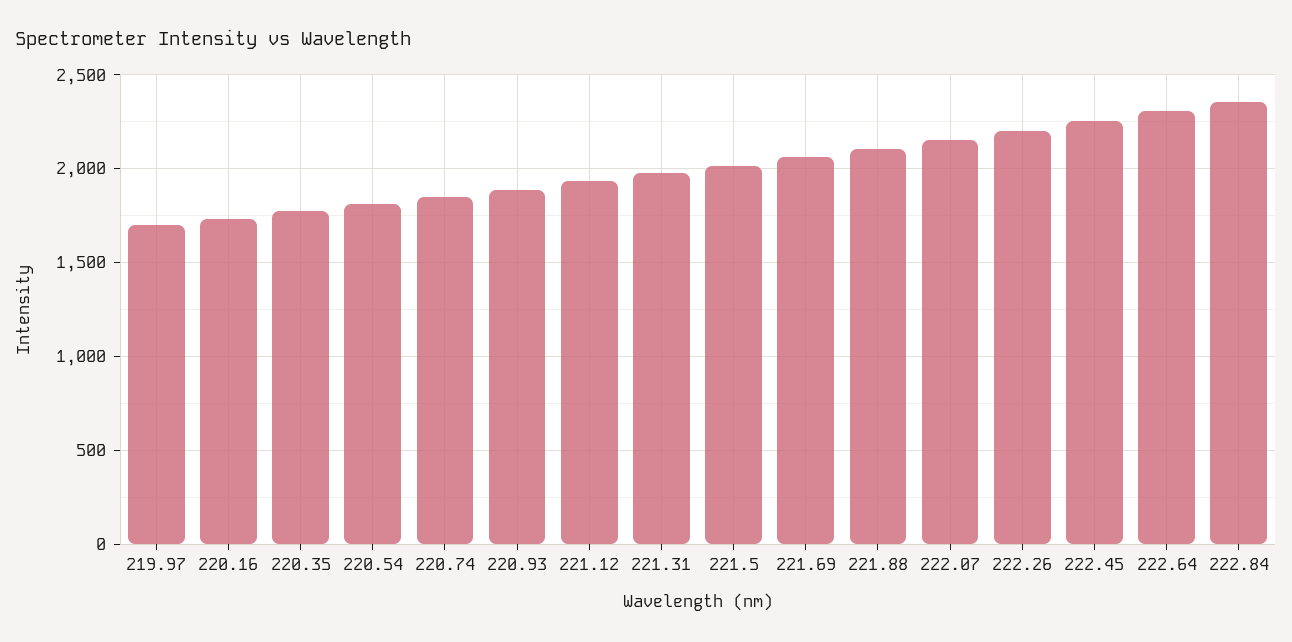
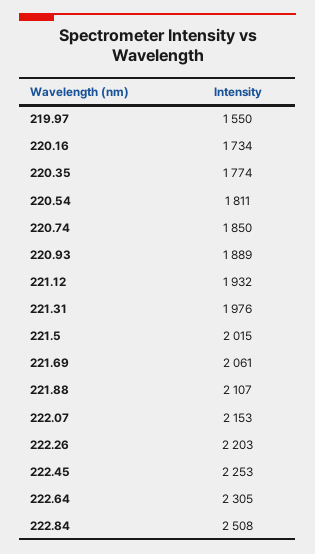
219.97: 1700 -> 1550
222.84: 2350 -> 2508

